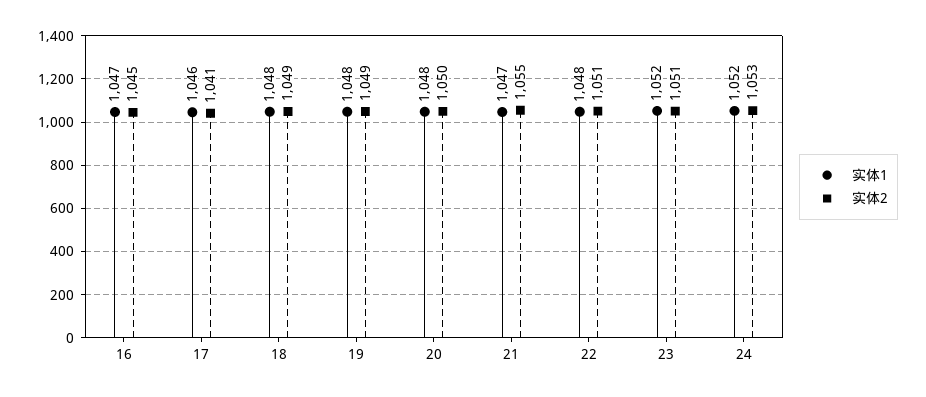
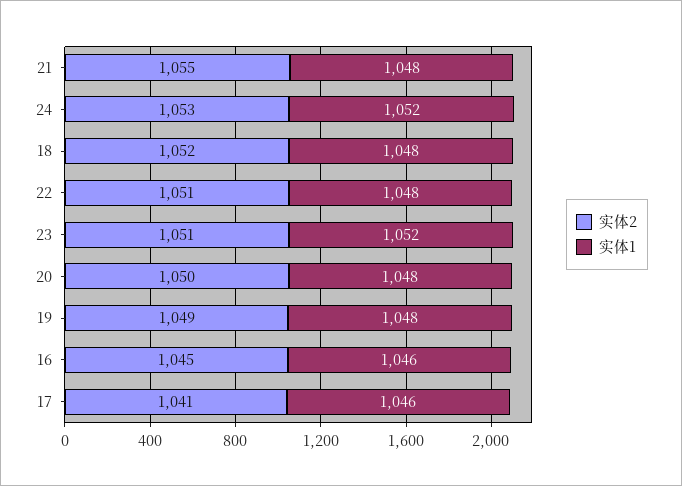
实体1, 16: 1047 -> 1046
实体2, 18: 1049 -> 1052
实体1, 21: 1047 -> 1048

